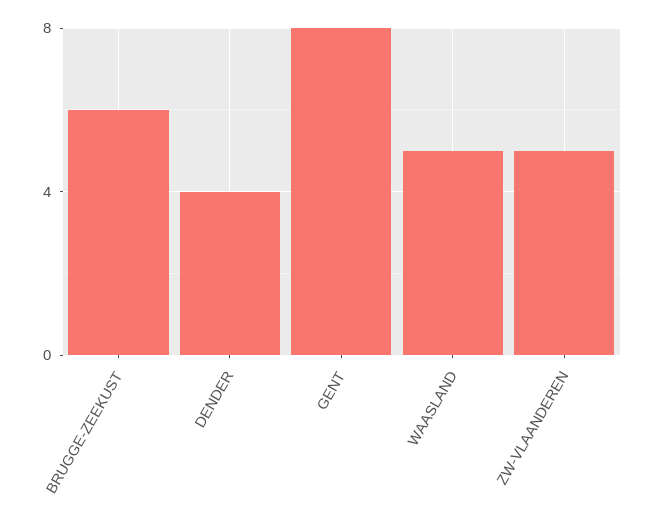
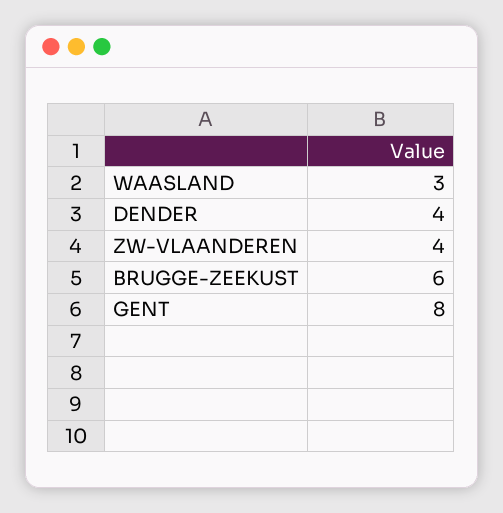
WAASLAND: 5 -> 3
ZW-VLAANDEREN: 5 -> 4

